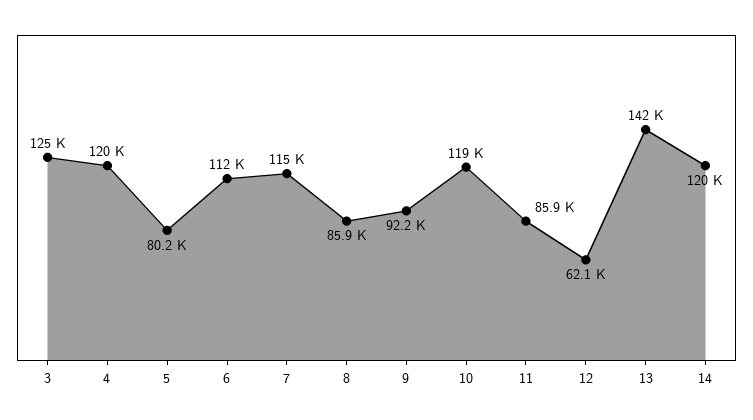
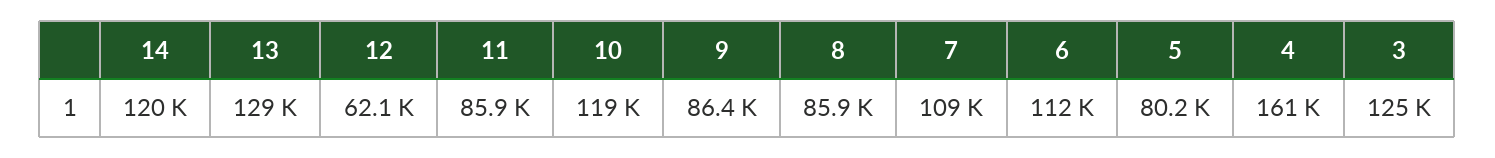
4: 120000 -> 161000
7: 115000 -> 109000
9: 92200 -> 86400
13: 142000 -> 129000

